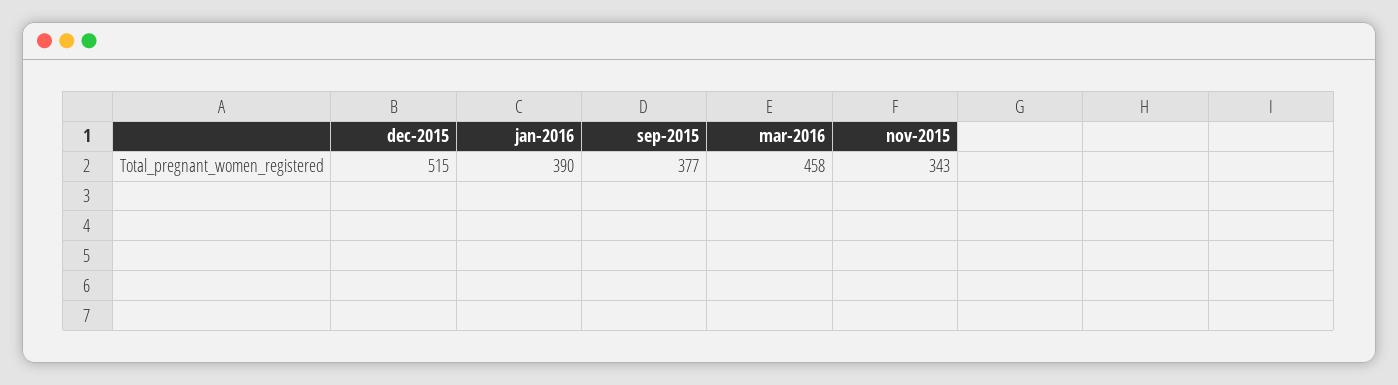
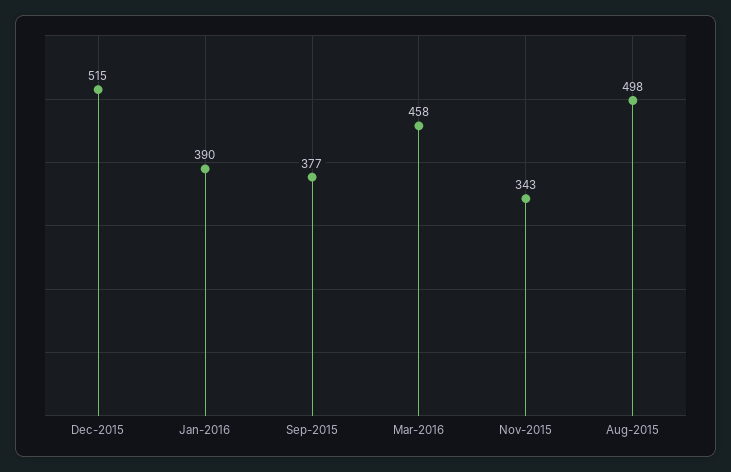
Aug-2015: none -> 498

